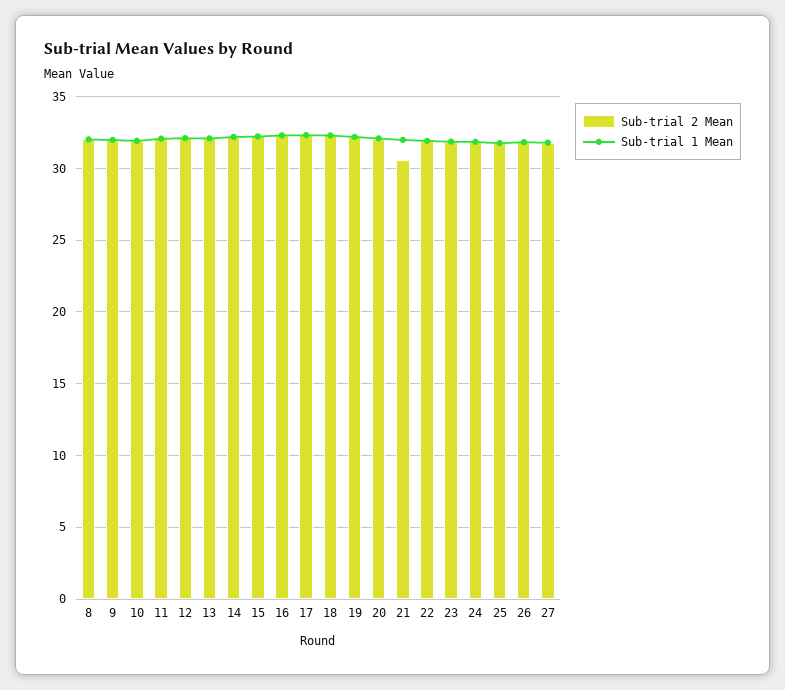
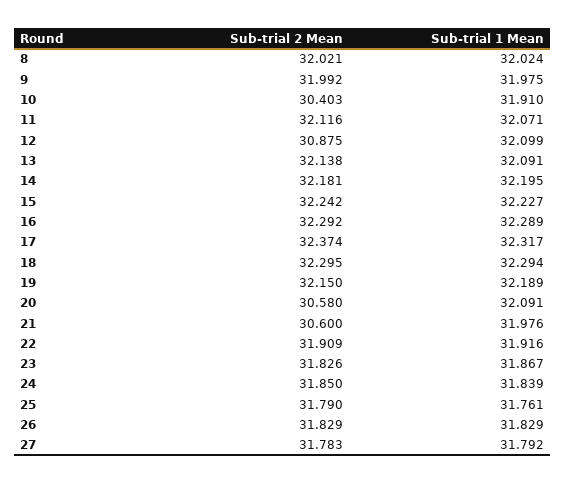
Sub-trial 2 Mean, 10: 32 -> 30.403
Sub-trial 2 Mean, 12: 32 -> 30.875
Sub-trial 2 Mean, 20: 32 -> 30.58

